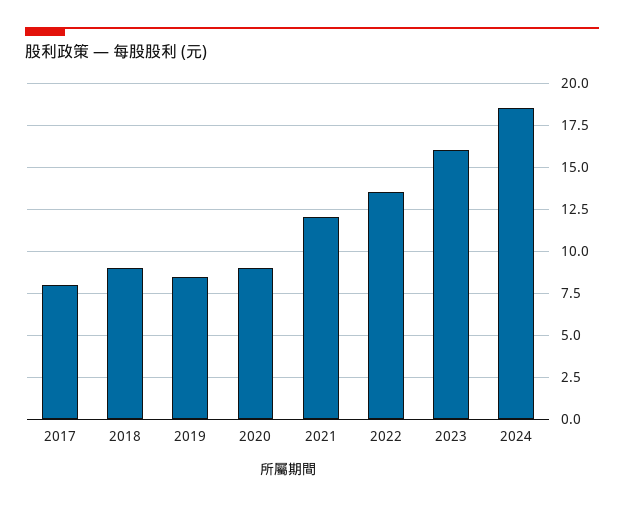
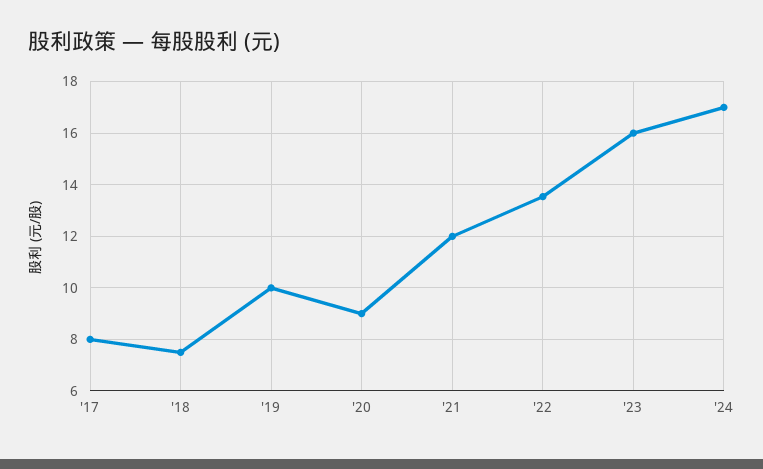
2018: 9 -> 7.5
2019: 8.5 -> 10
2024: 18.5 -> 17

